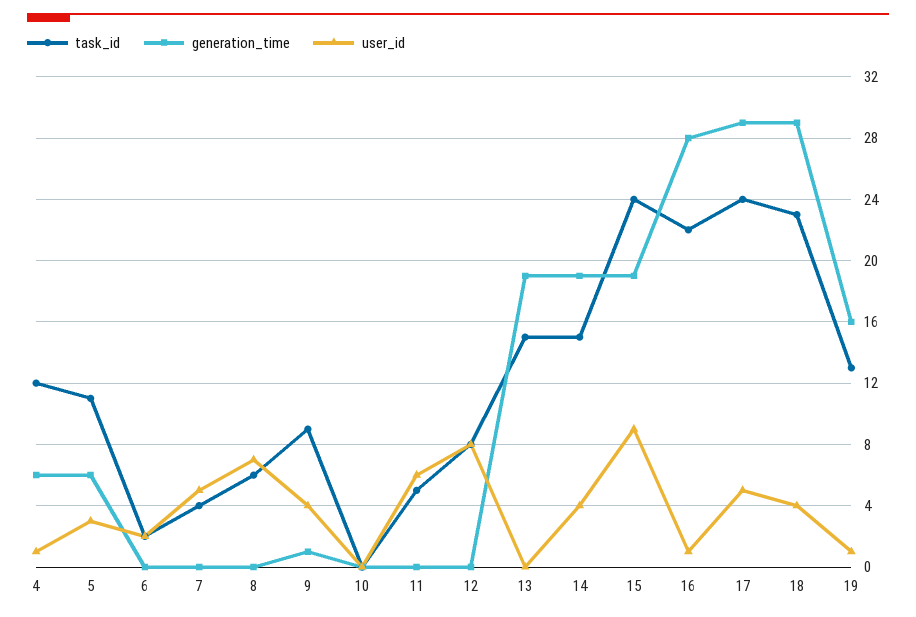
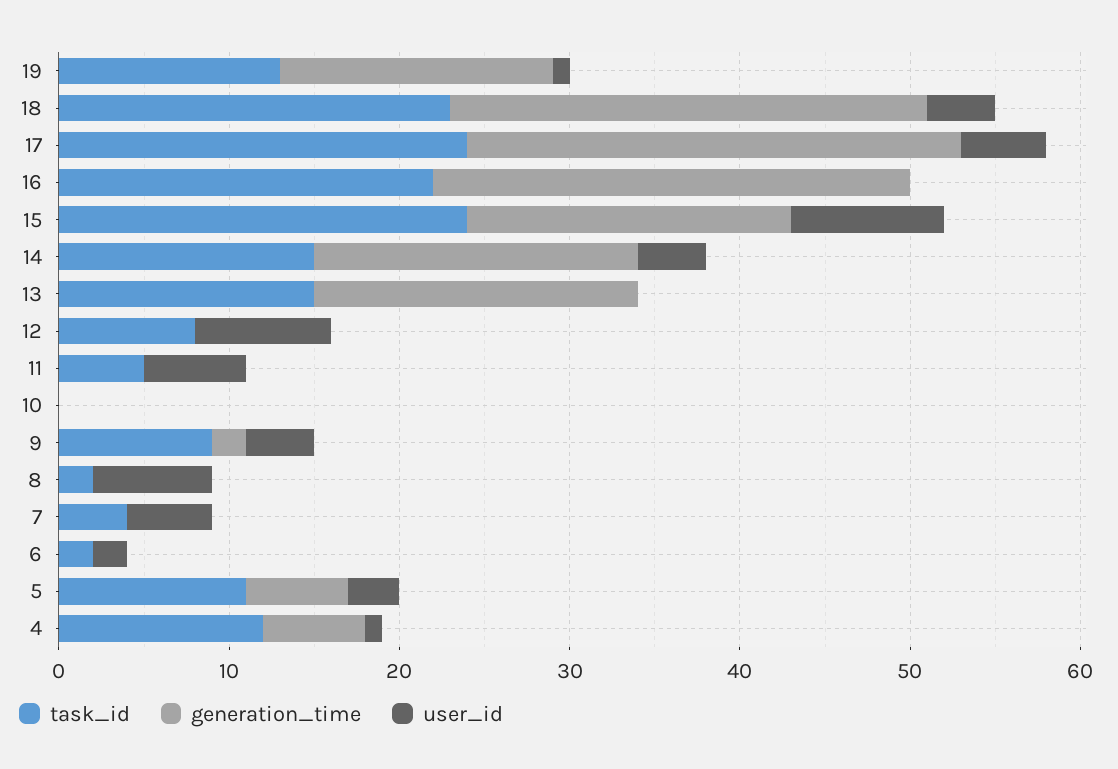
task_id, 8: 6 -> 2
generation_time, 9: 1 -> 2
user_id, 16: 1 -> 0
generation_time, 18: 29 -> 28

